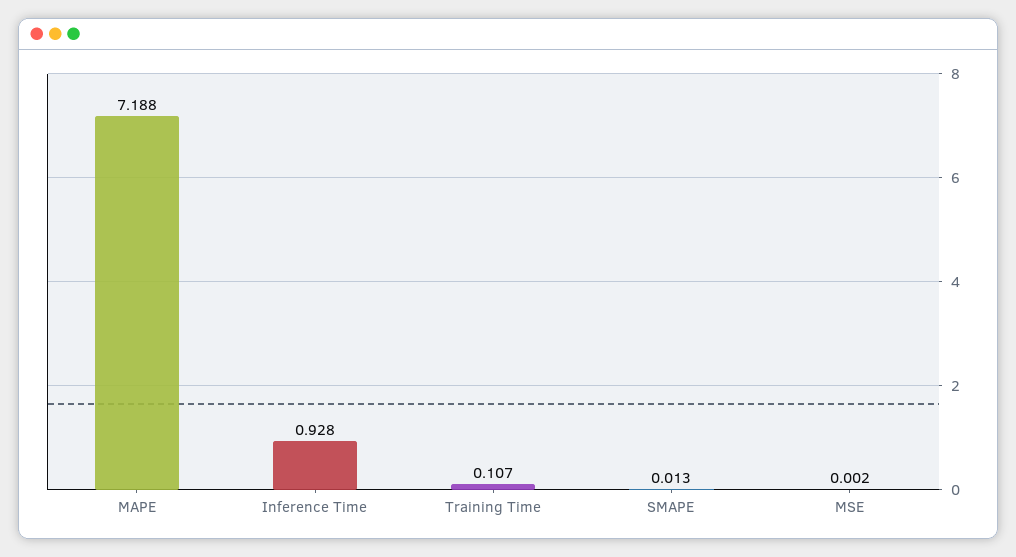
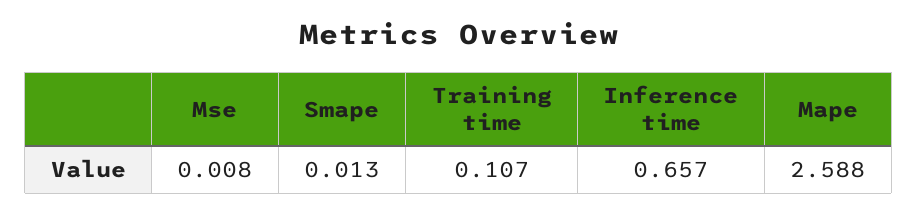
MAPE: 7.188 -> 2.588
Inference Time: 0.928 -> 0.657
MSE: 0.002 -> 0.008

